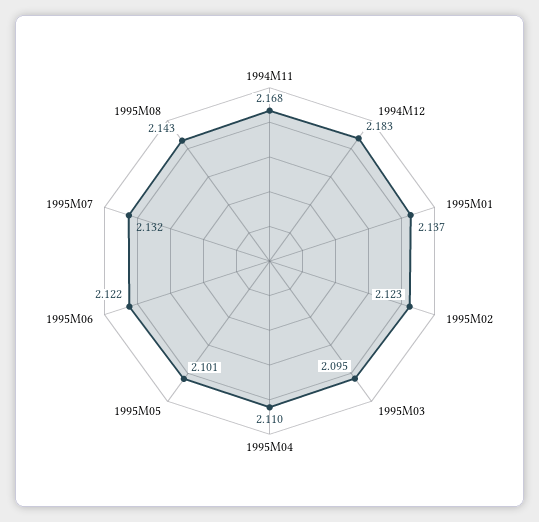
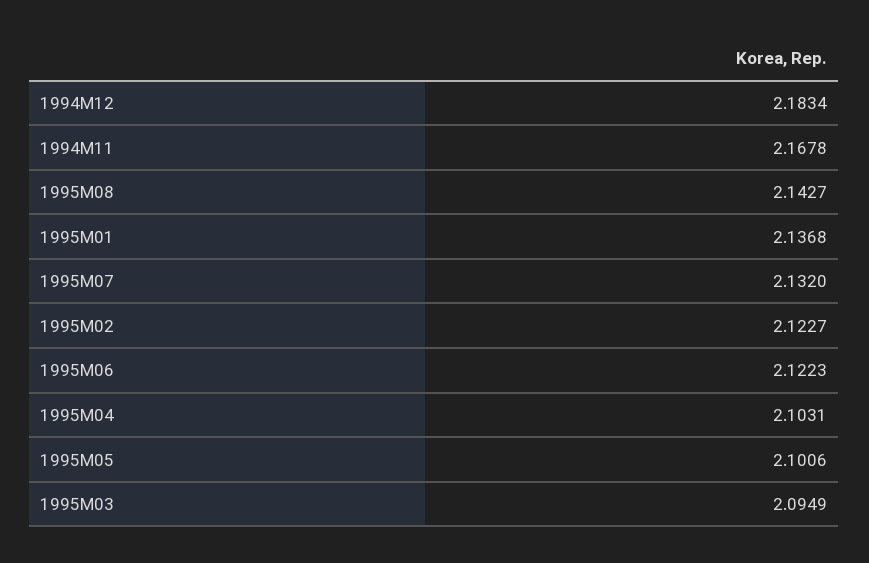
1995M04: 2.11 -> 2.1031

